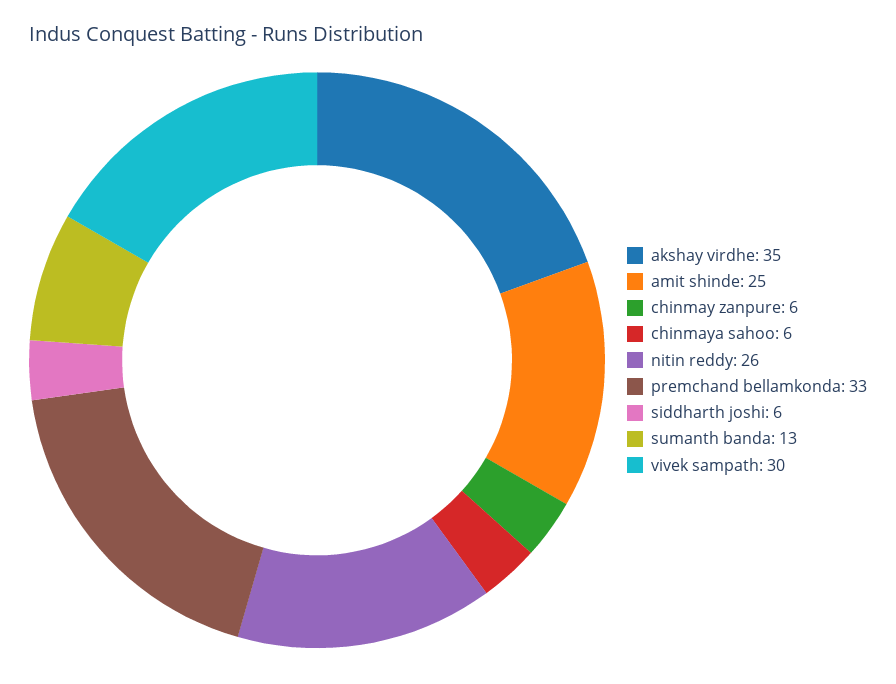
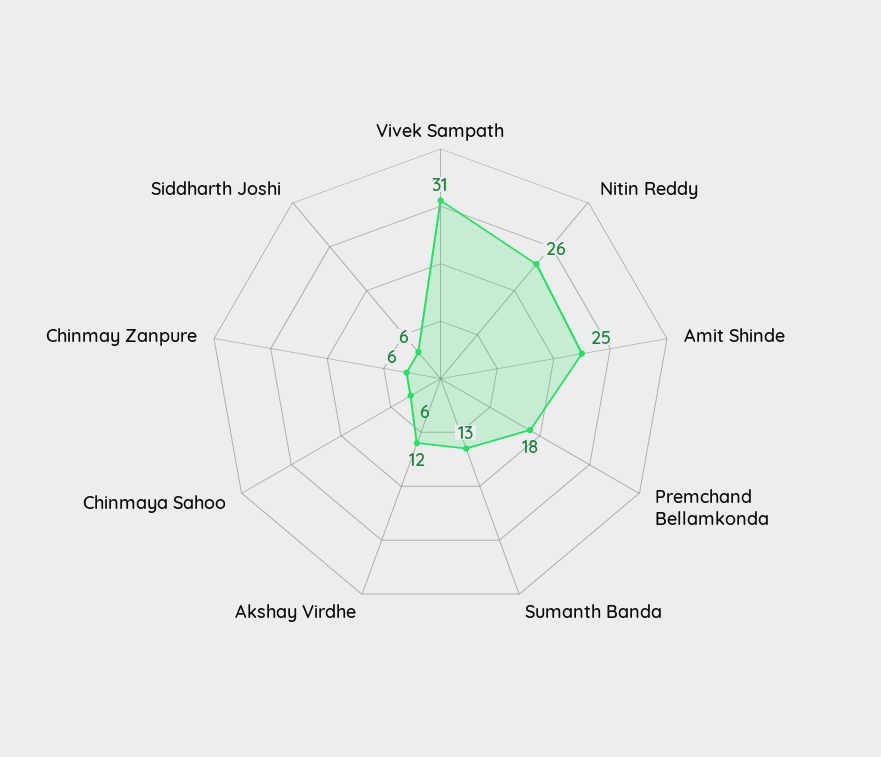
akshay virdhe: 35 -> 12
premchand bellamkonda: 33 -> 18
vivek sampath: 30 -> 31

